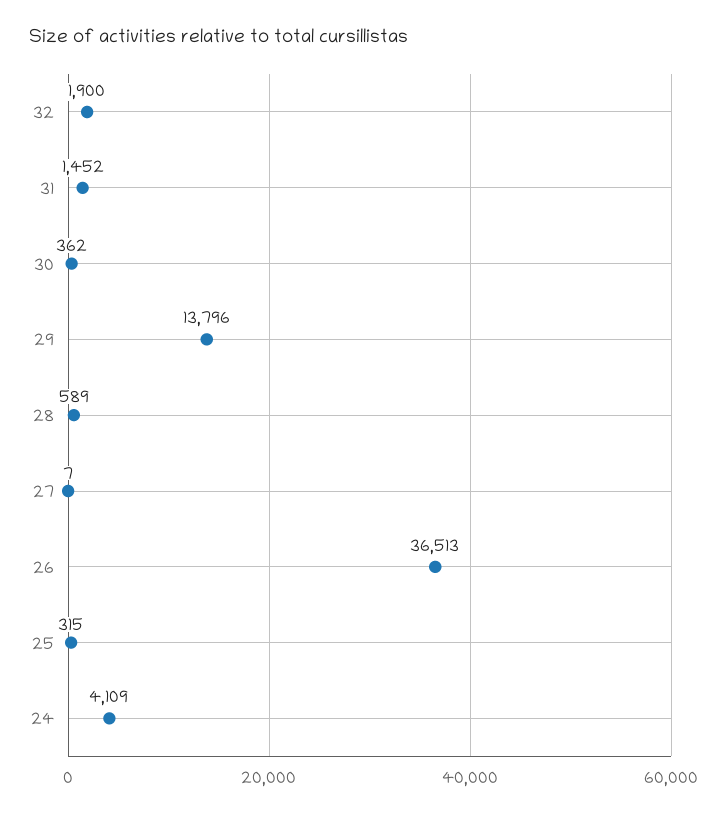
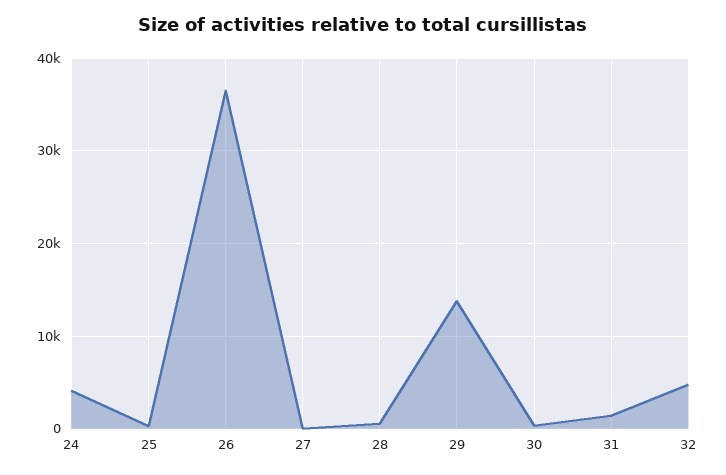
32: 1900 -> 5000

